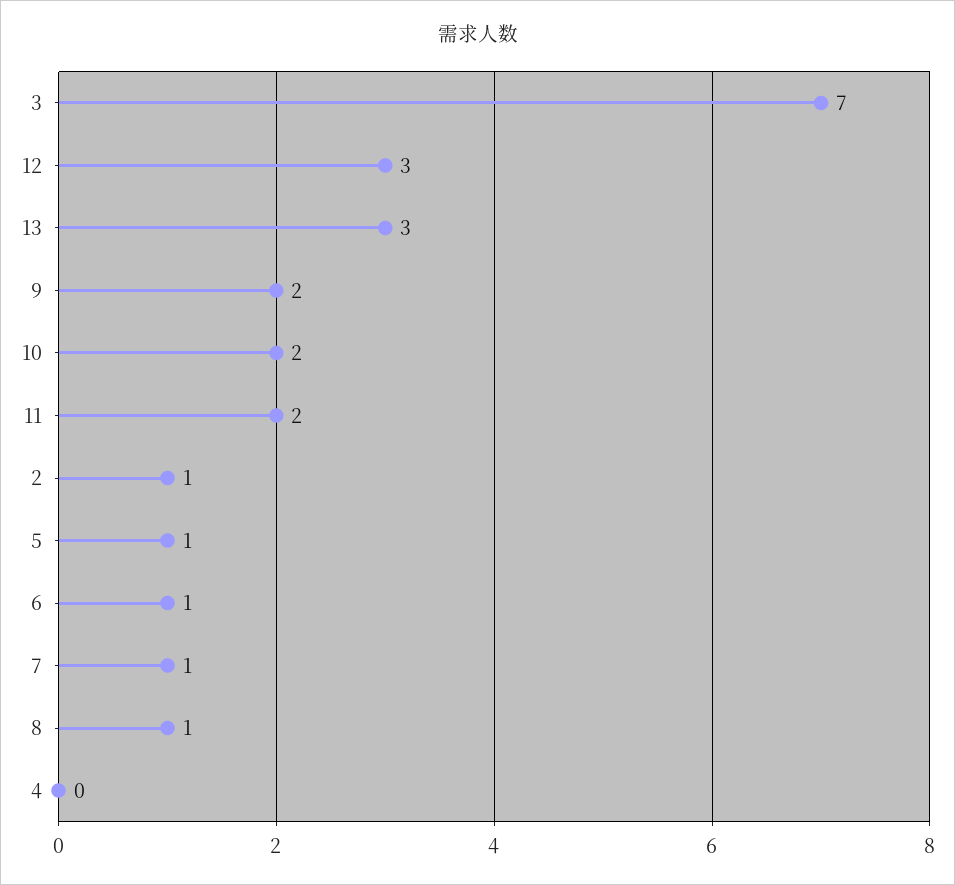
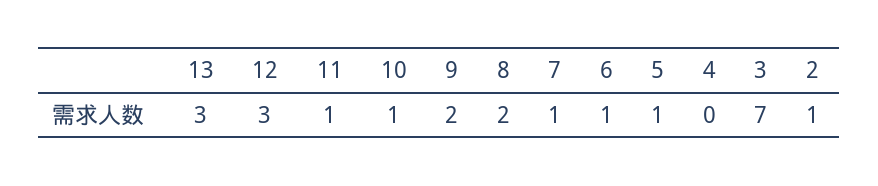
10: 2 -> 1
11: 2 -> 1
8: 1 -> 2

